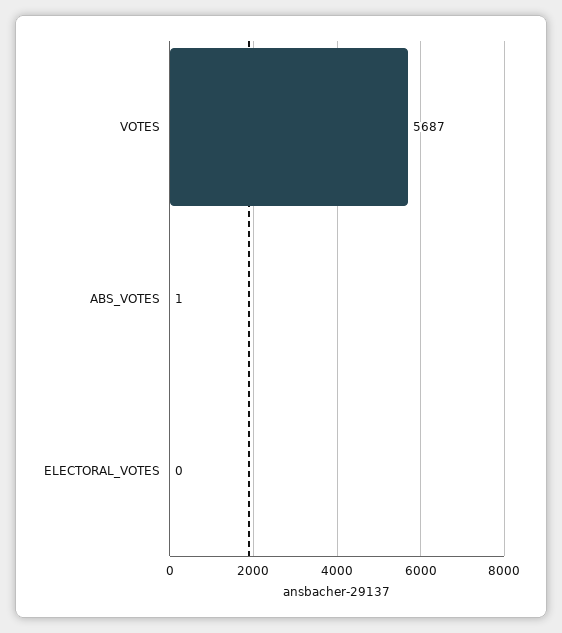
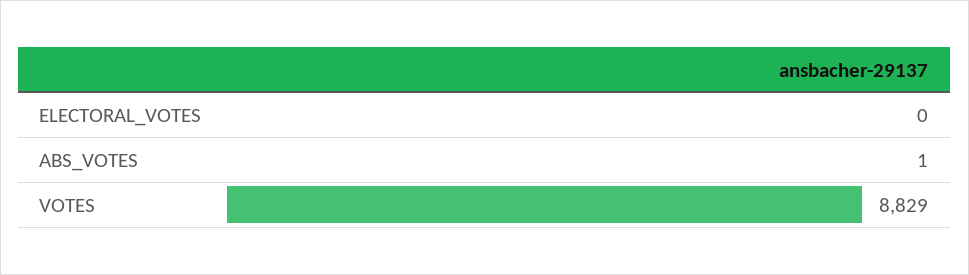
VOTES: 5687 -> 8829

